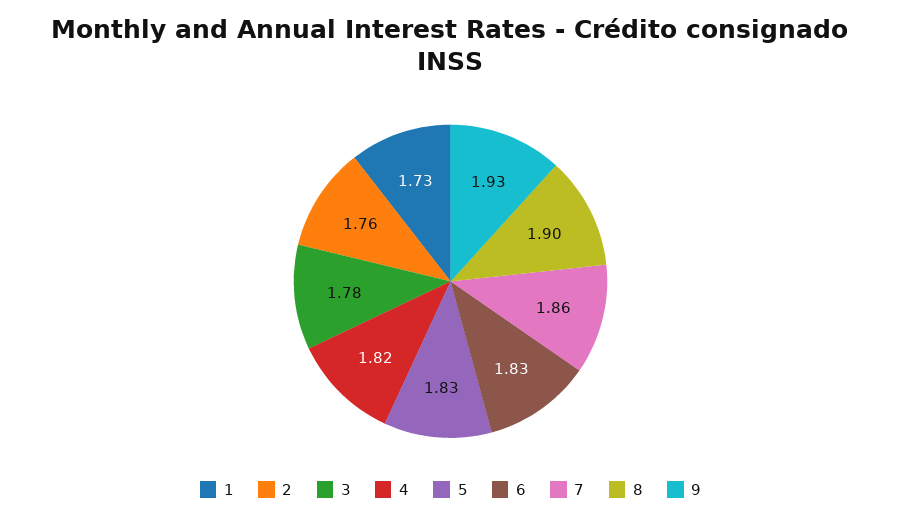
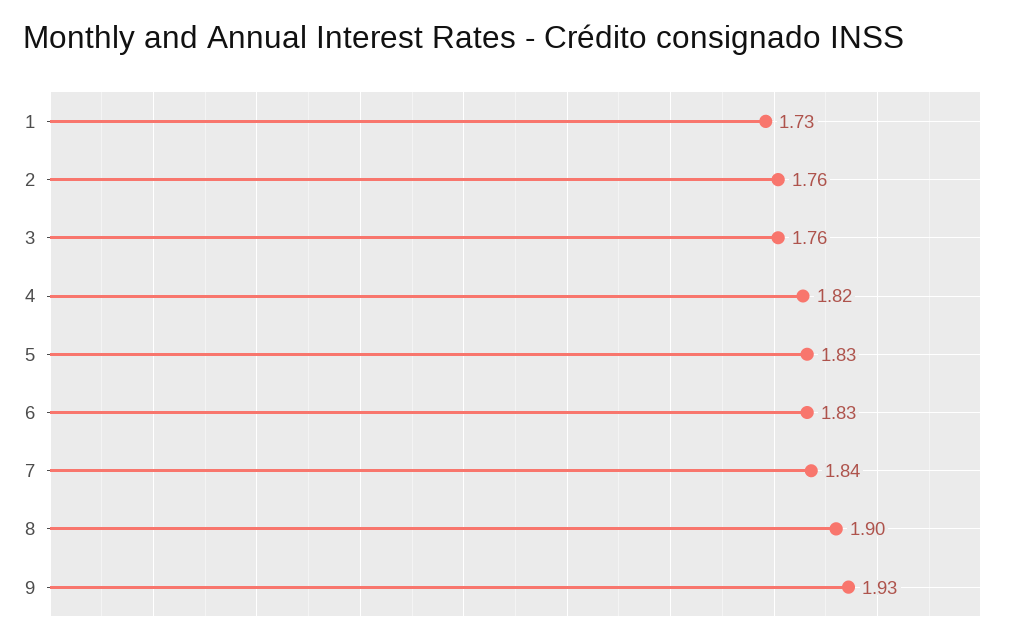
3: 1.78 -> 1.76
7: 1.86 -> 1.84

